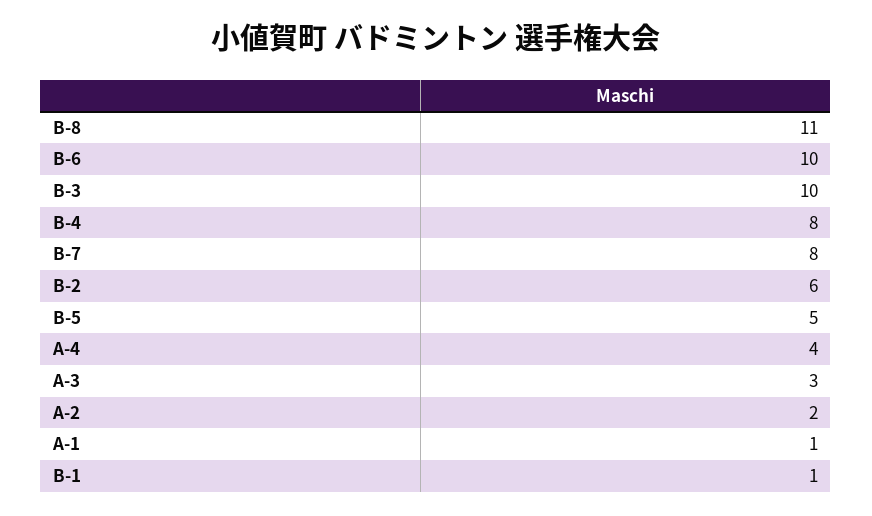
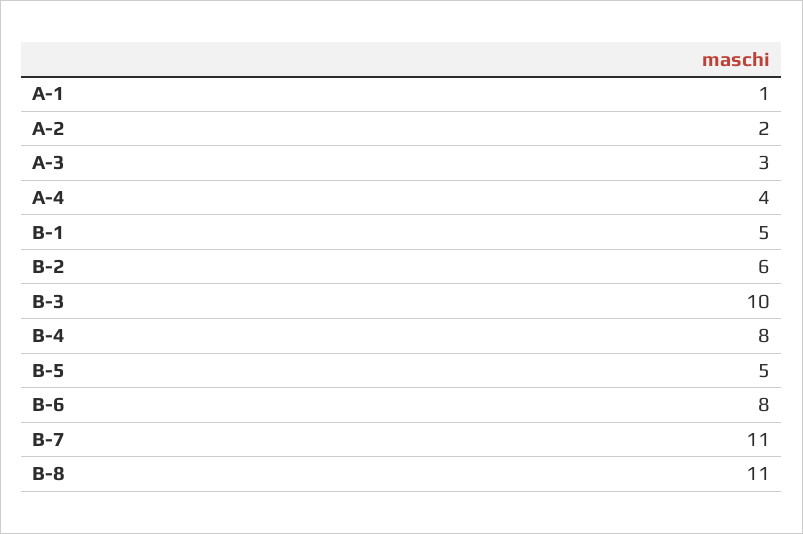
B-6: 10 -> 8
B-7: 8 -> 11
B-1: 1 -> 5

